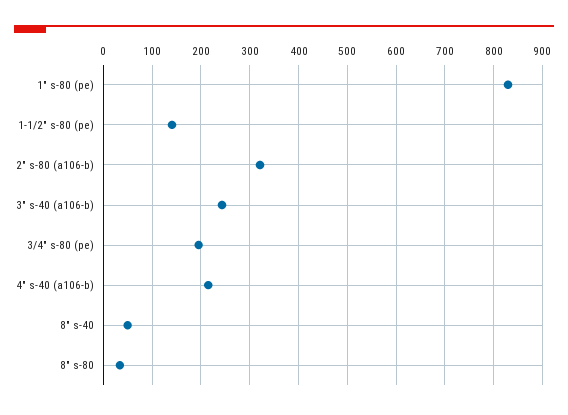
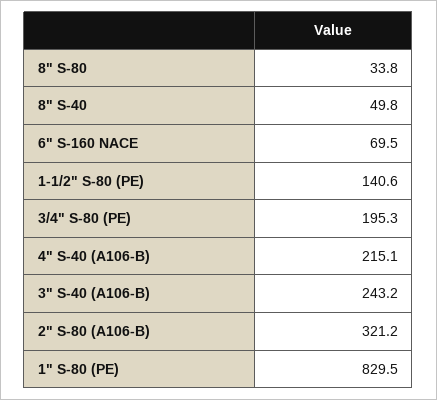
6" S-160 NACE: none -> 69.5

